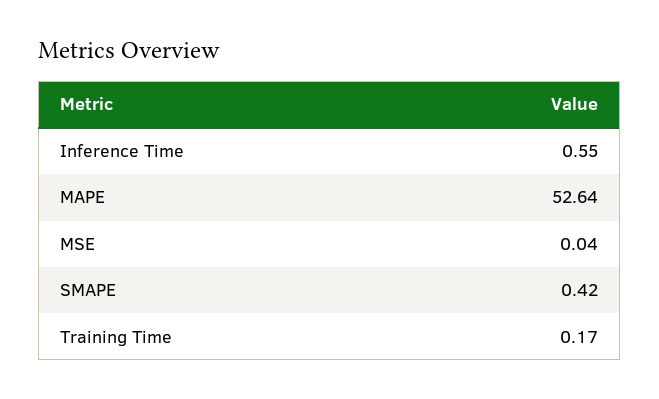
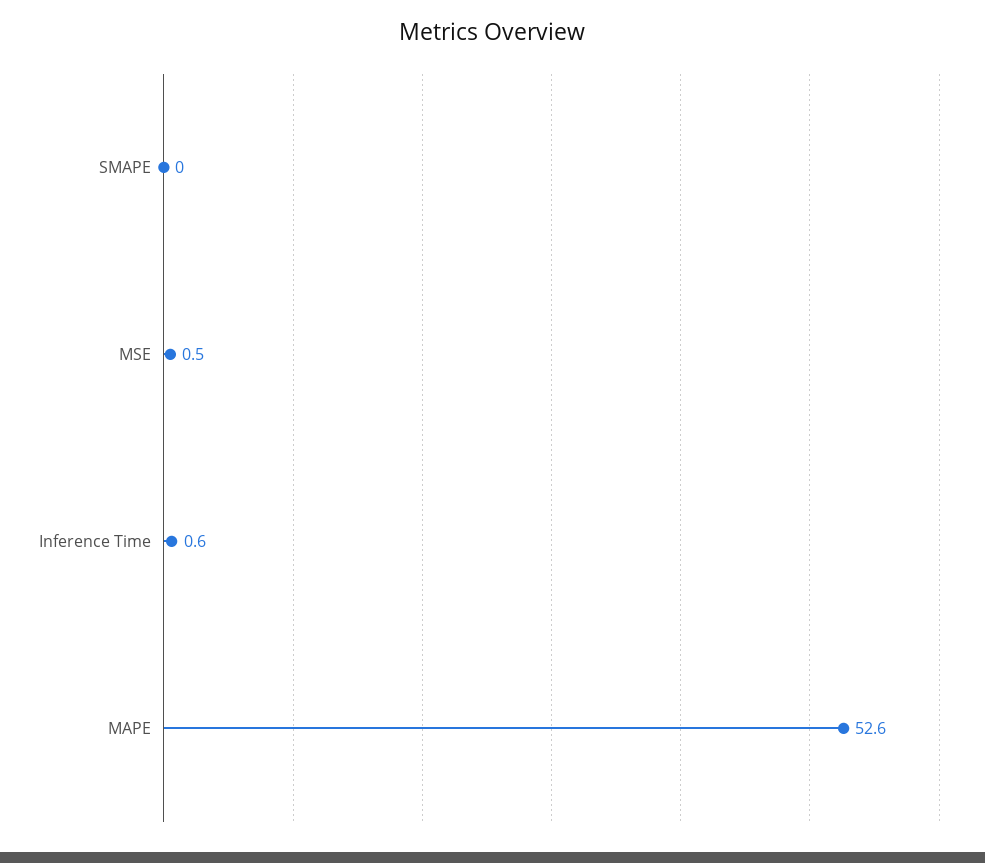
MSE: 0.04 -> 0.5
SMAPE: 0.42 -> 0
Training Time: 0.17 -> none

